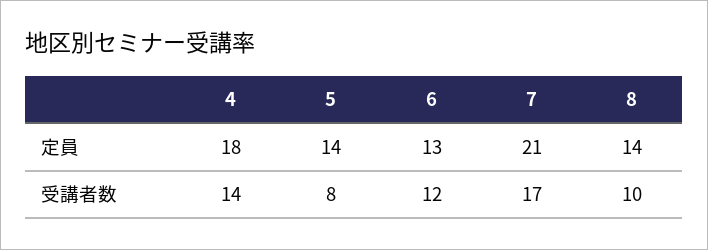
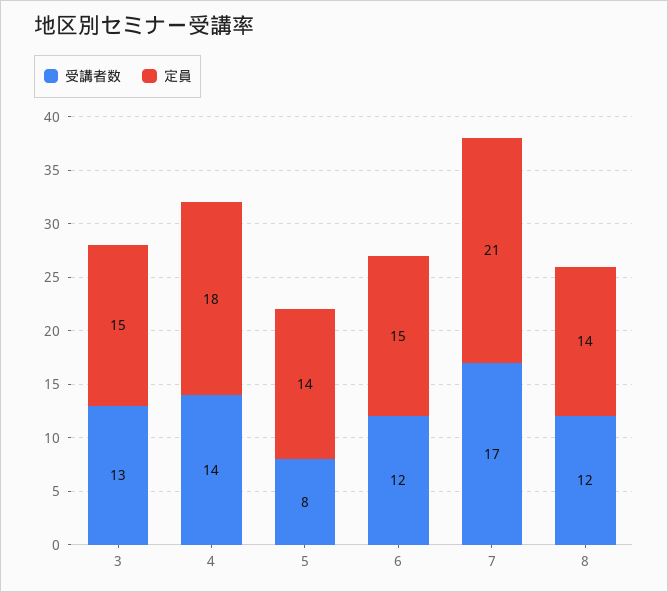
定員, 6: 13 -> 15
受講者数, 8: 10 -> 12
受講者数, 3: none -> 13
定員, 3: none -> 15

